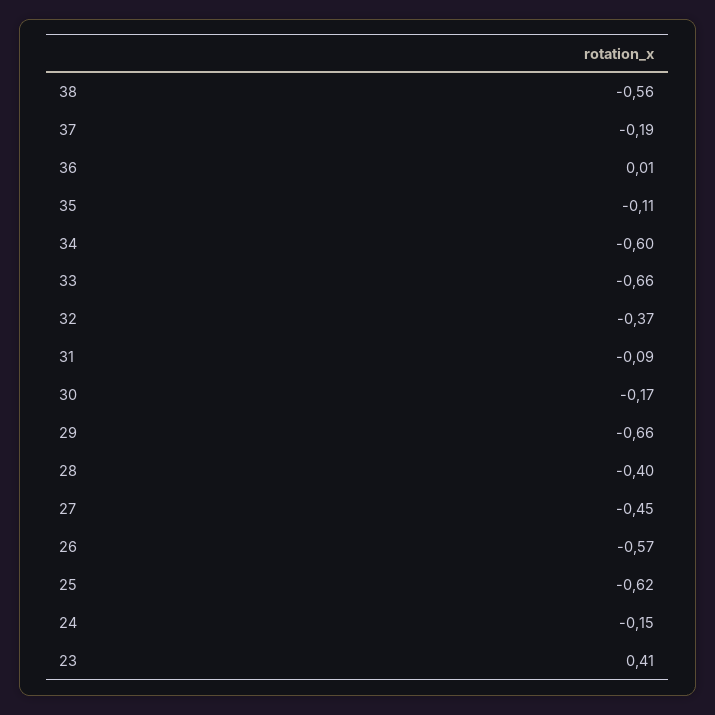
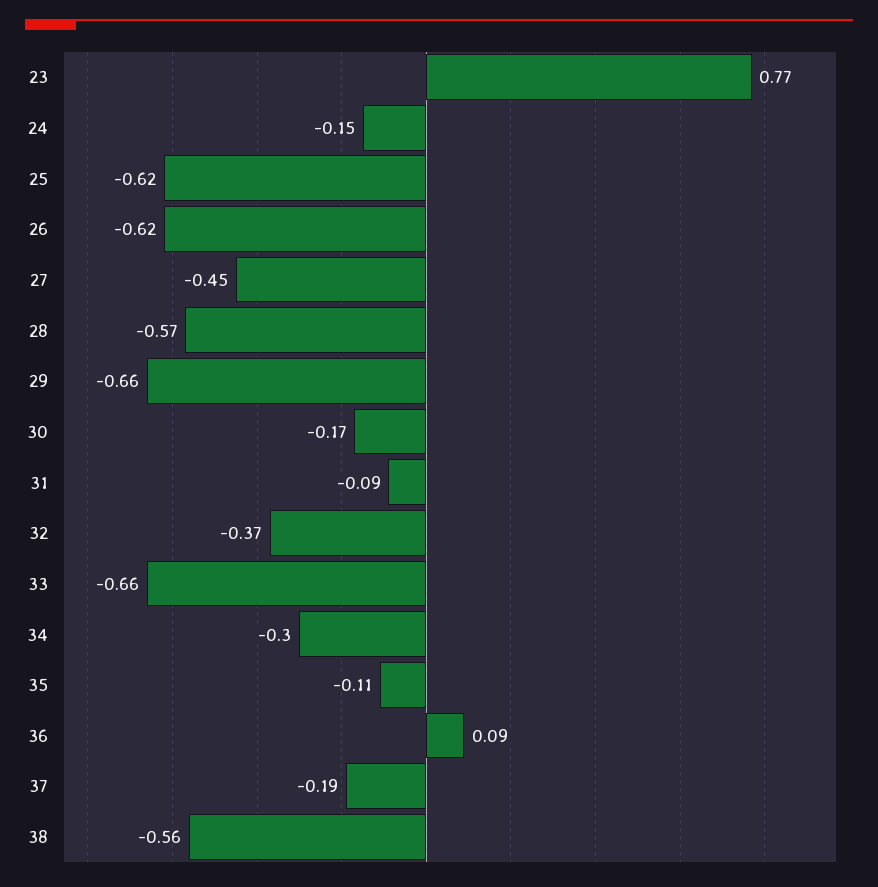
36: 0.01 -> 0.09
34: -0.6 -> -0.3
28: -0.4 -> -0.57
26: -0.57 -> -0.62
23: 0.41 -> 0.77

